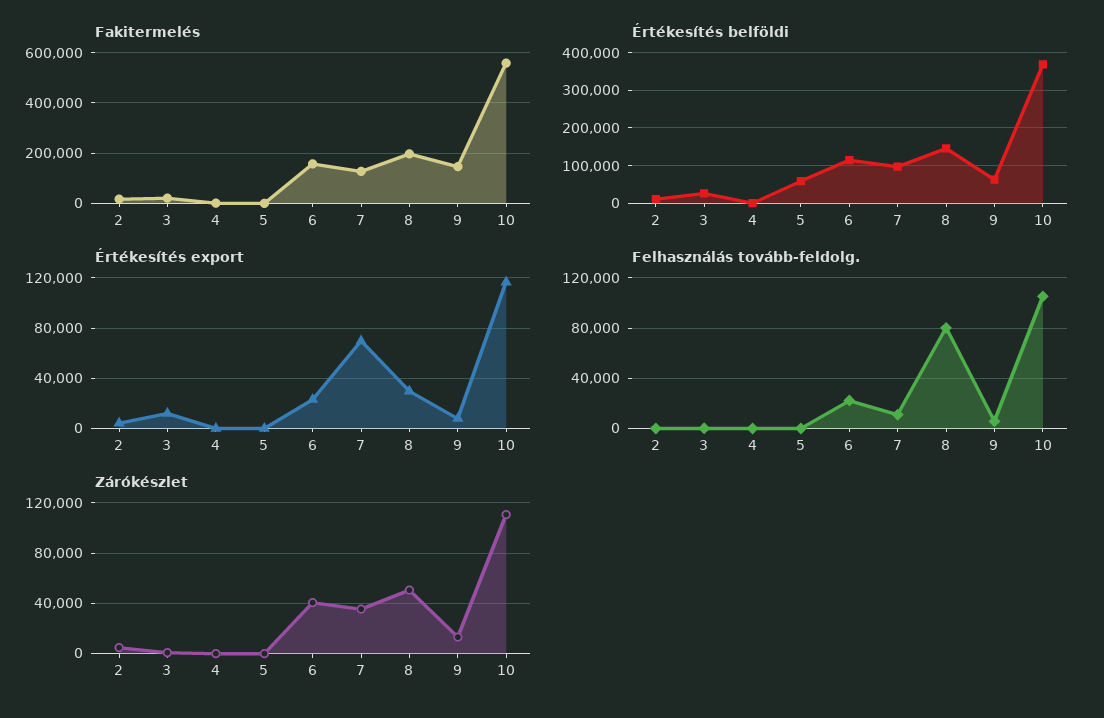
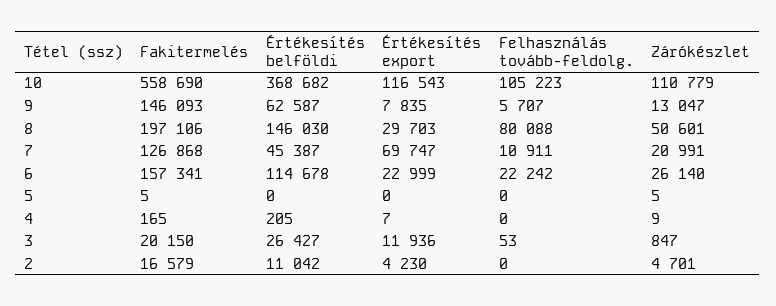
Értékesítés belföldi, 5: 60000 -> 0
Értékesítés belföldi, 7: 100000 -> 45387
Zárókészlet, 6: 40000 -> 26140
Zárókészlet, 7: 35000 -> 20991

